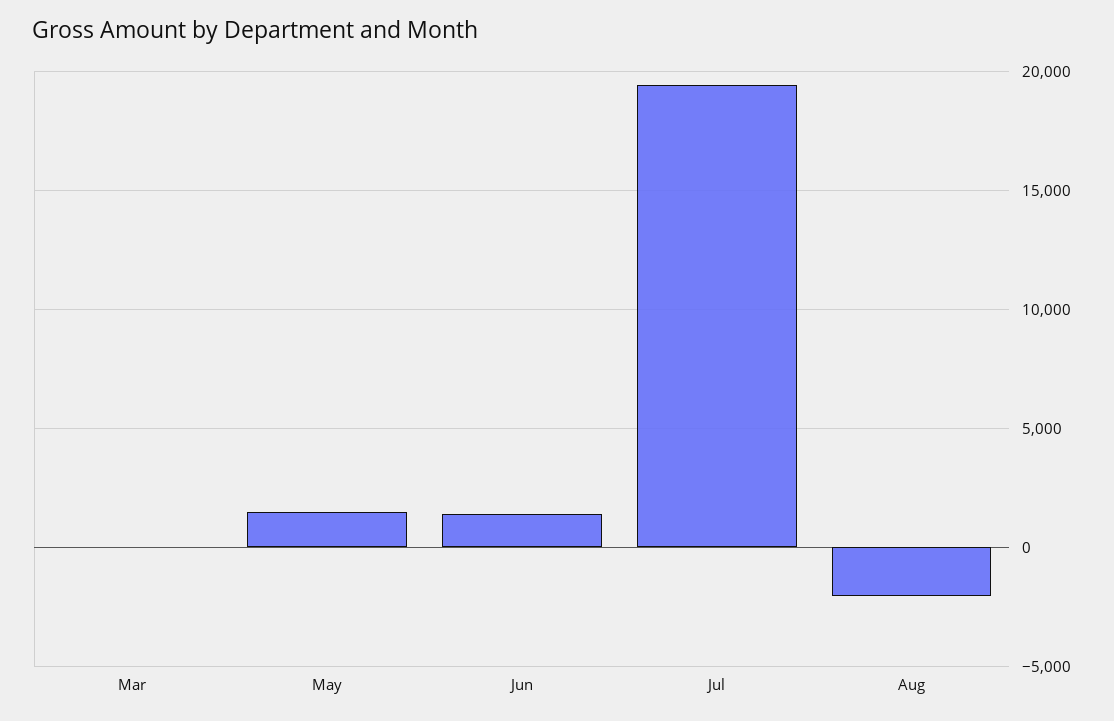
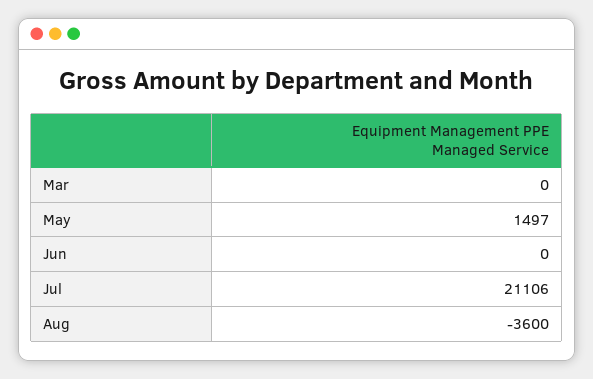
Jun: 1500 -> 0
Jul: 19500 -> 21106
Aug: -2000 -> -3600

